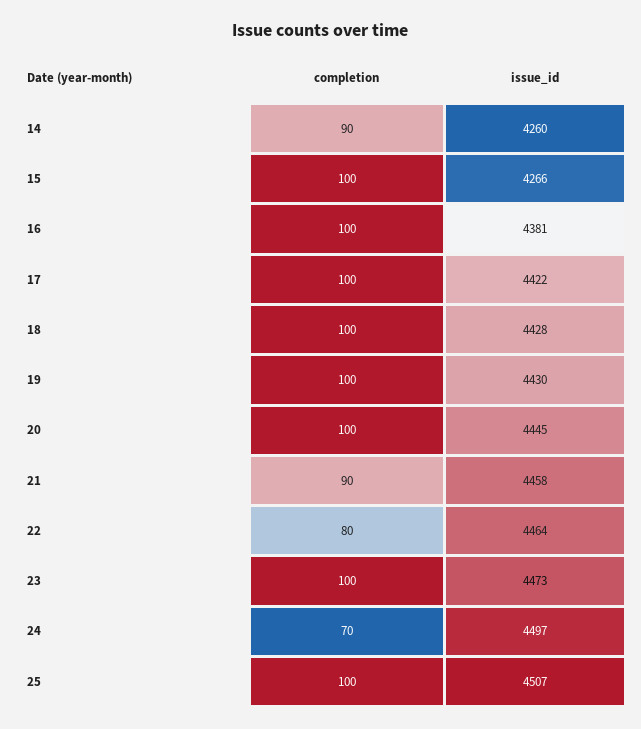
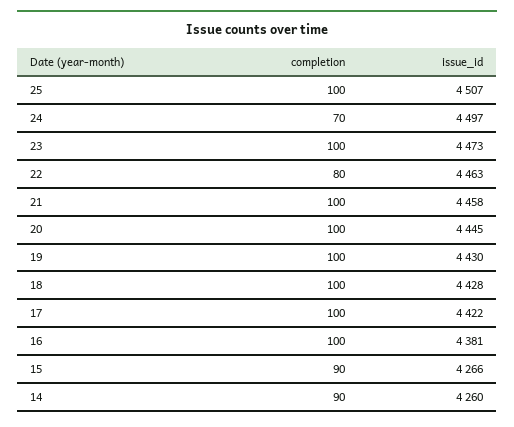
completion, 15: 100 -> 90
completion, 21: 90 -> 100
issue_id, 22: 4464 -> 4463

